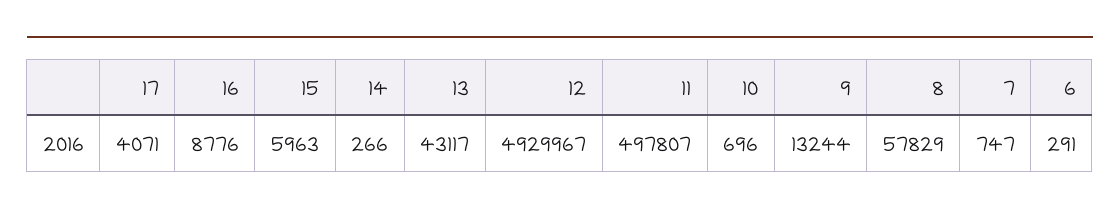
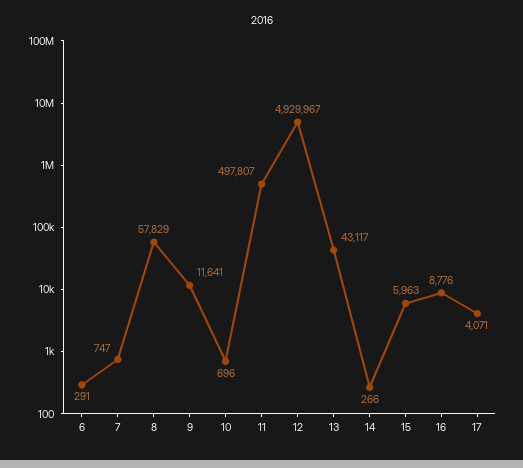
9: 13244 -> 11641

